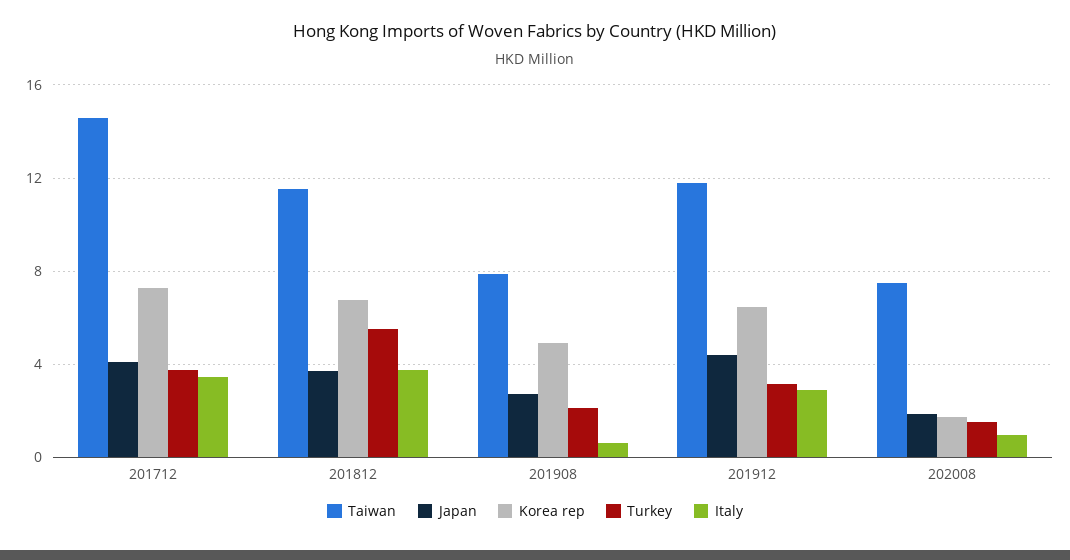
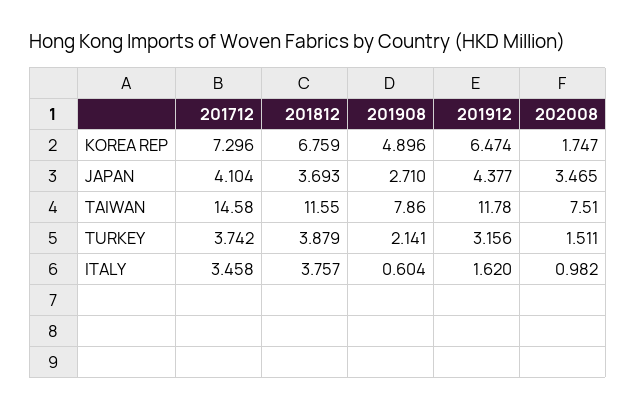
Turkey, 201812: 5.5 -> 3.879
Italy, 201912: 3 -> 1.62
Japan, 202008: 2 -> 3.465

